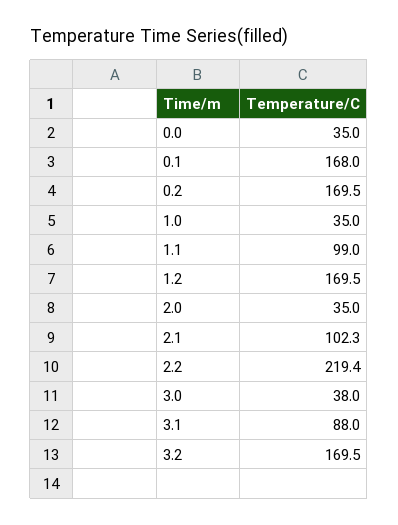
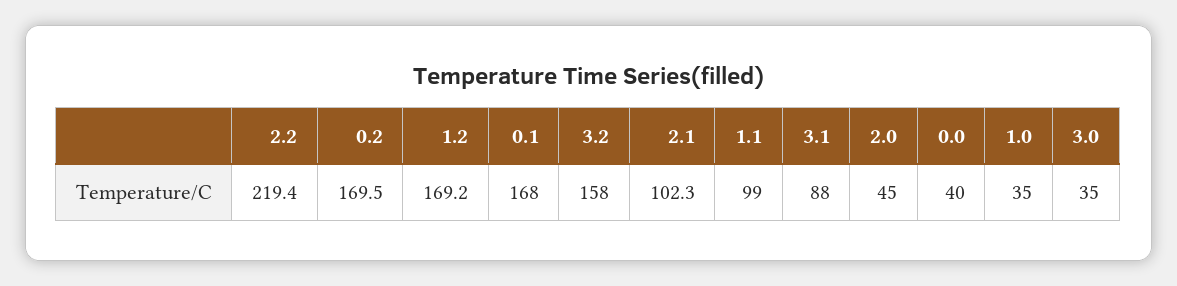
0.0: 35 -> 40
1.2: 169.5 -> 169.2
2.0: 35 -> 45
3.0: 38 -> 35
3.2: 169.5 -> 158

